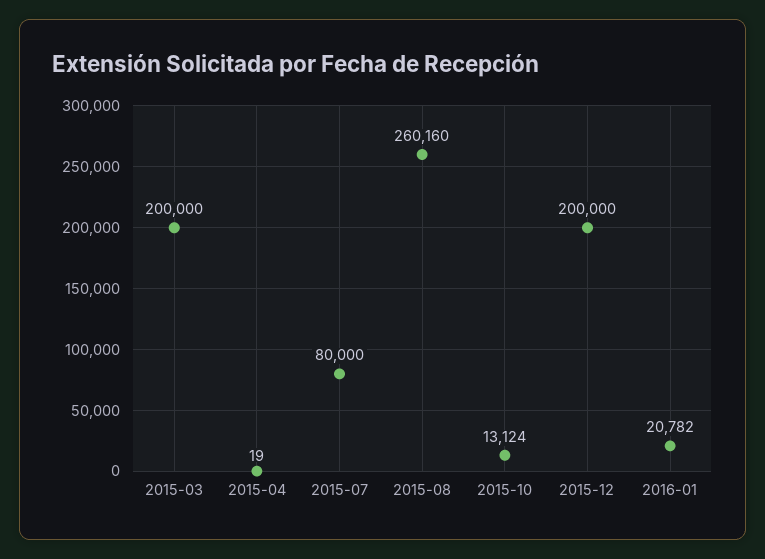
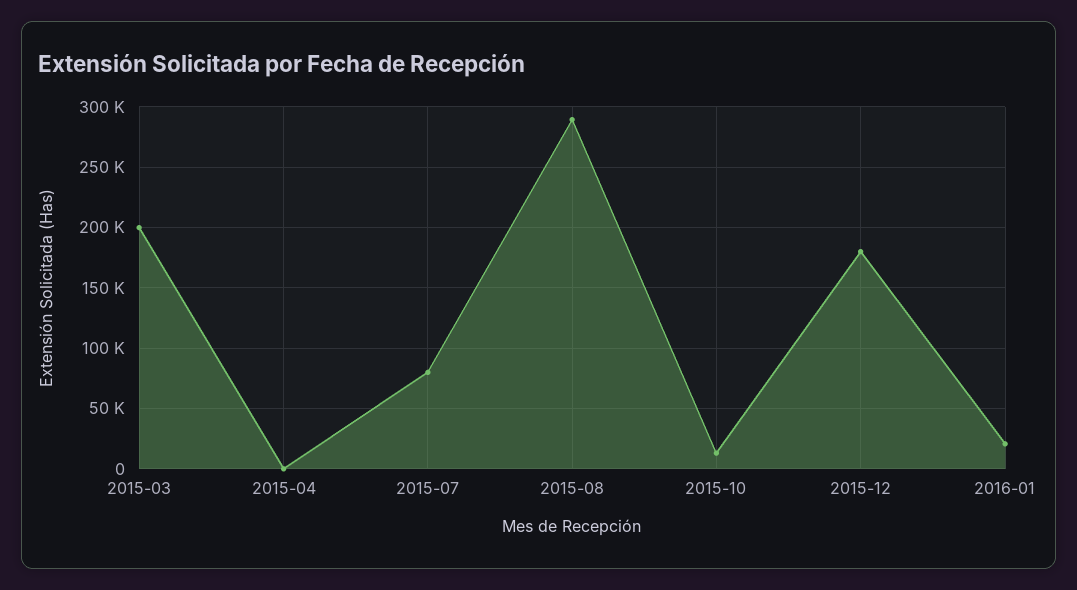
2015-08: 260160 -> 290000
2015-12: 200000 -> 180000

